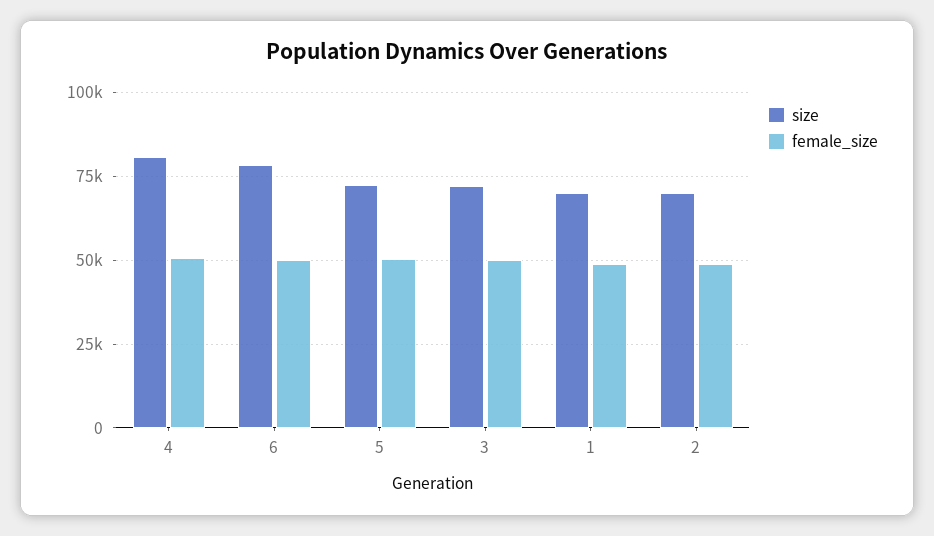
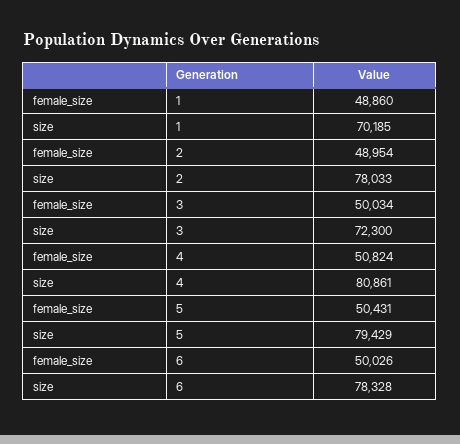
size, 5: 72500 -> 79429
size, 2: 70000 -> 78033

